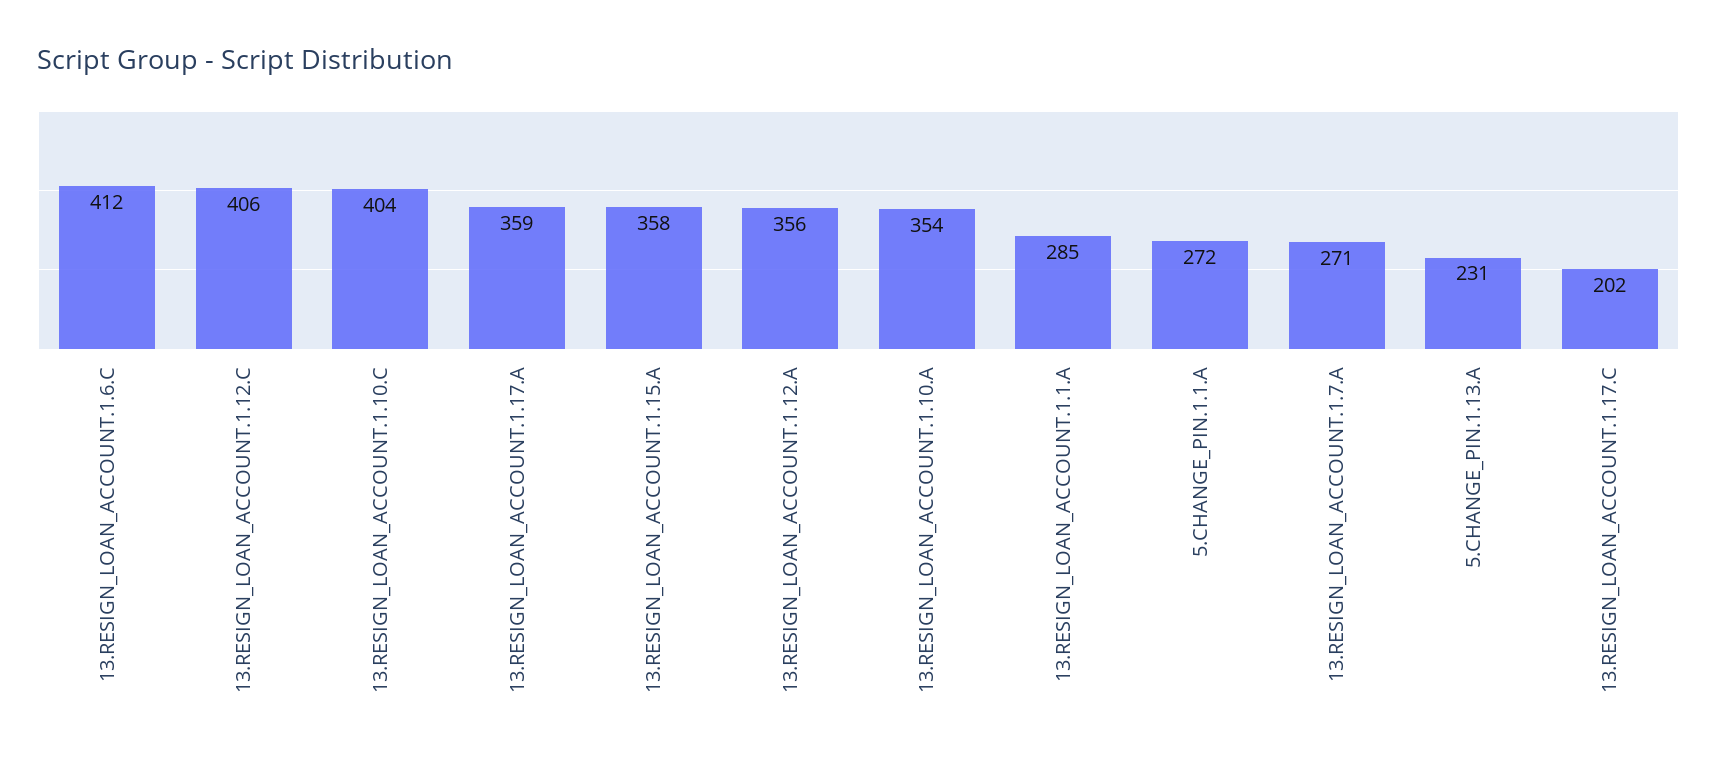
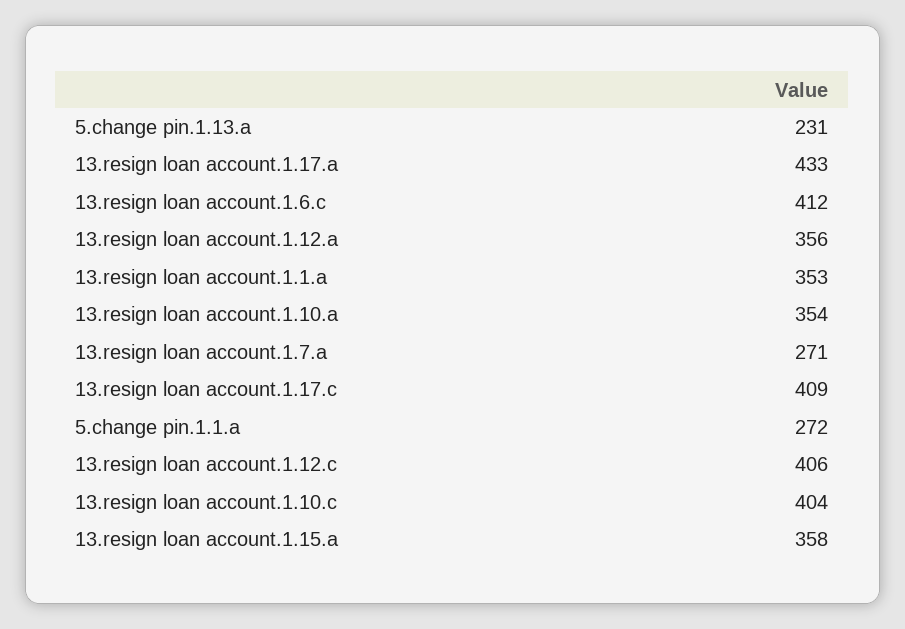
13.RESIGN_LOAN_ACCOUNT.1.17.A: 359 -> 433
13.RESIGN_LOAN_ACCOUNT.1.1.A: 285 -> 353
13.RESIGN_LOAN_ACCOUNT.1.17.C: 202 -> 409

